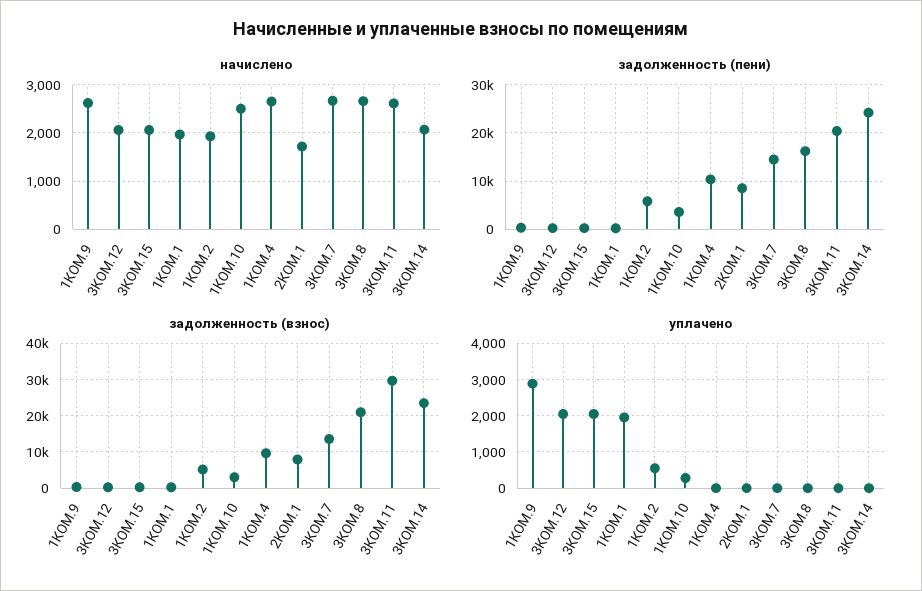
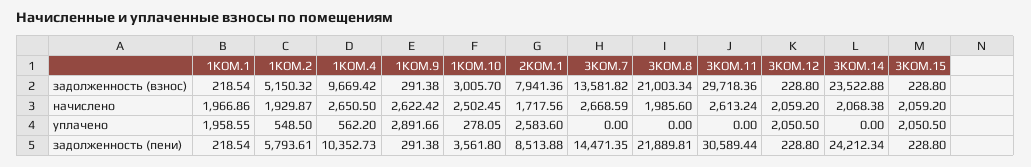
начислено, 3КОМ.8: 2600 -> 1985.6
задолженность (пени), 3КОМ.8: 16000 -> 21889.81
задолженность (пени), 3КОМ.11: 20000 -> 30589.44
уплачено, 1КОМ.4: 0 -> 562.2
уплачено, 2КОМ.1: 0 -> 2583.6

